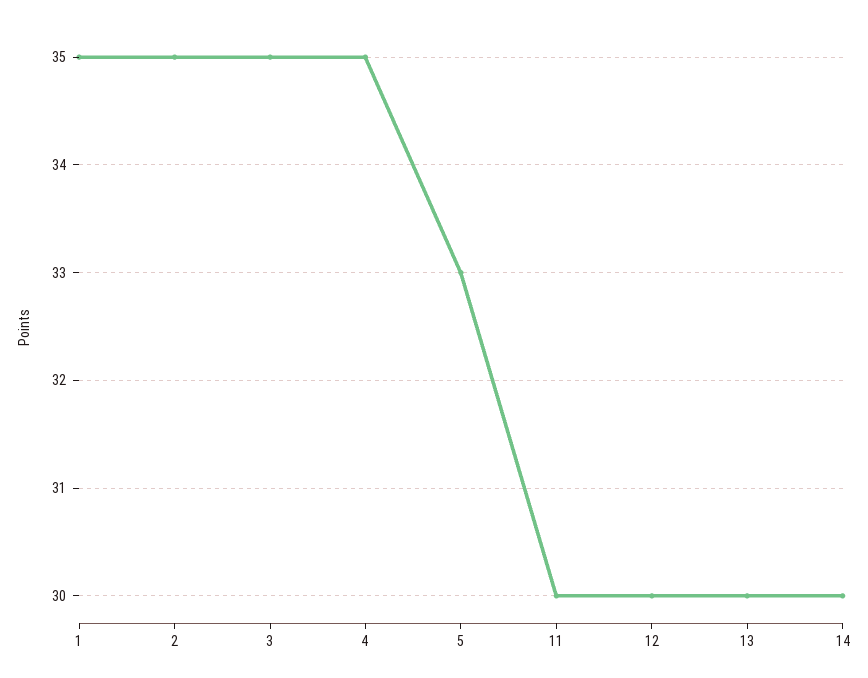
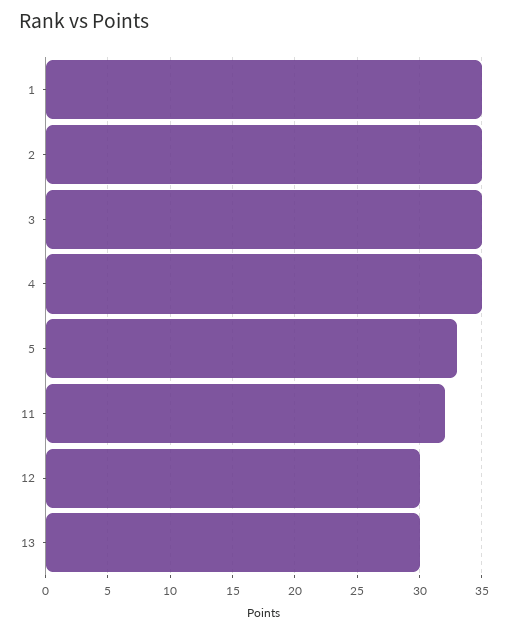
11: 30 -> 32
14: 30 -> none

